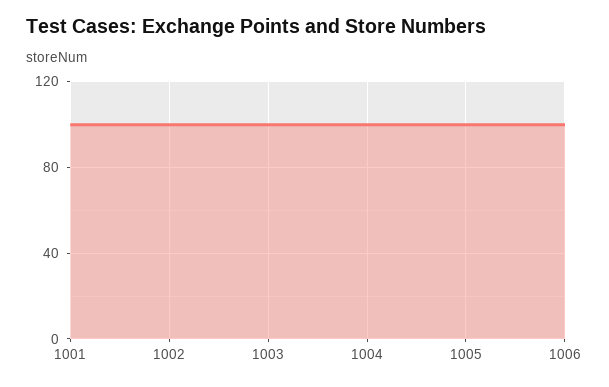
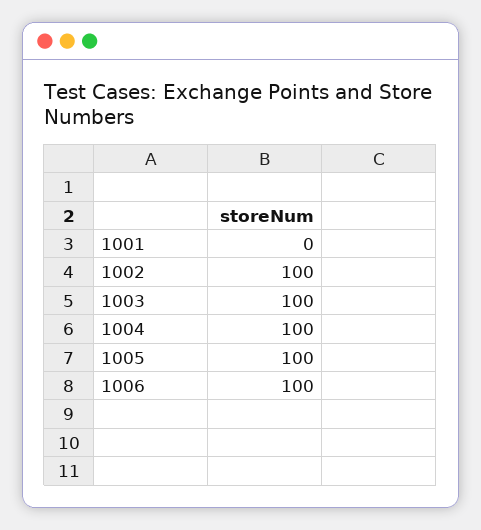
1001: 100 -> 0

